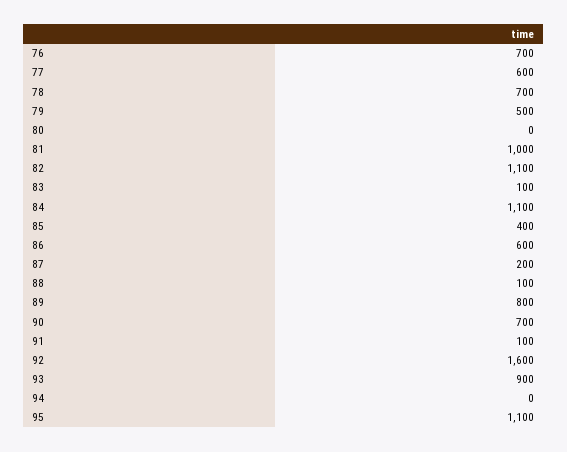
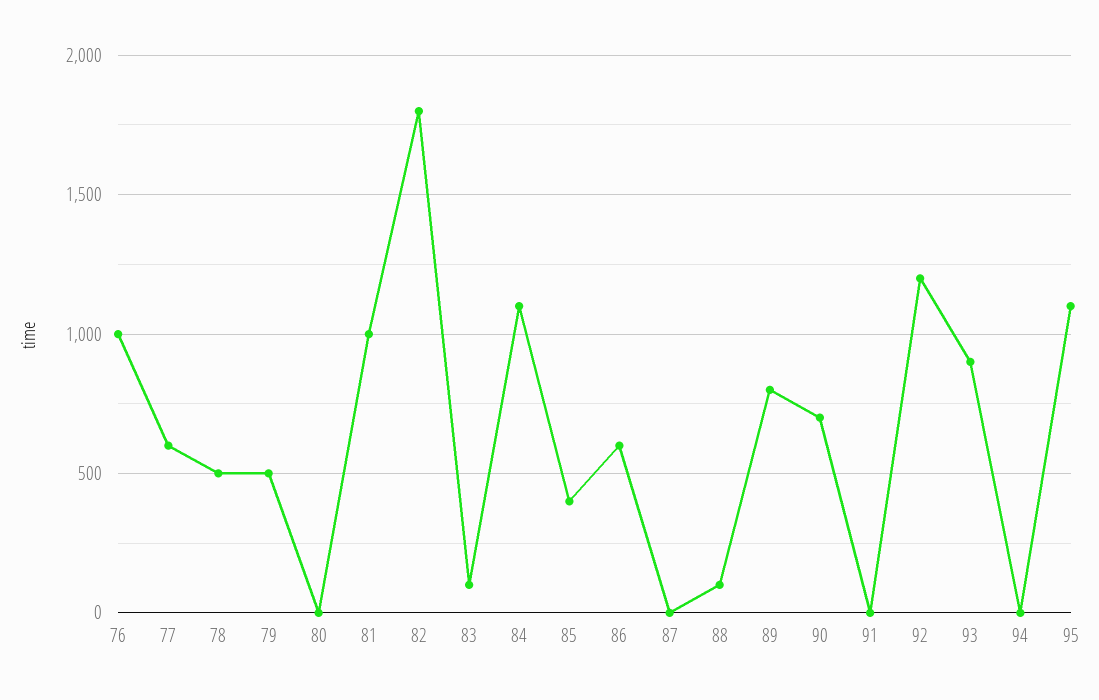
76: 700 -> 1000
78: 700 -> 500
82: 1100 -> 1800
87: 200 -> 0
91: 100 -> 0
92: 1600 -> 1200

